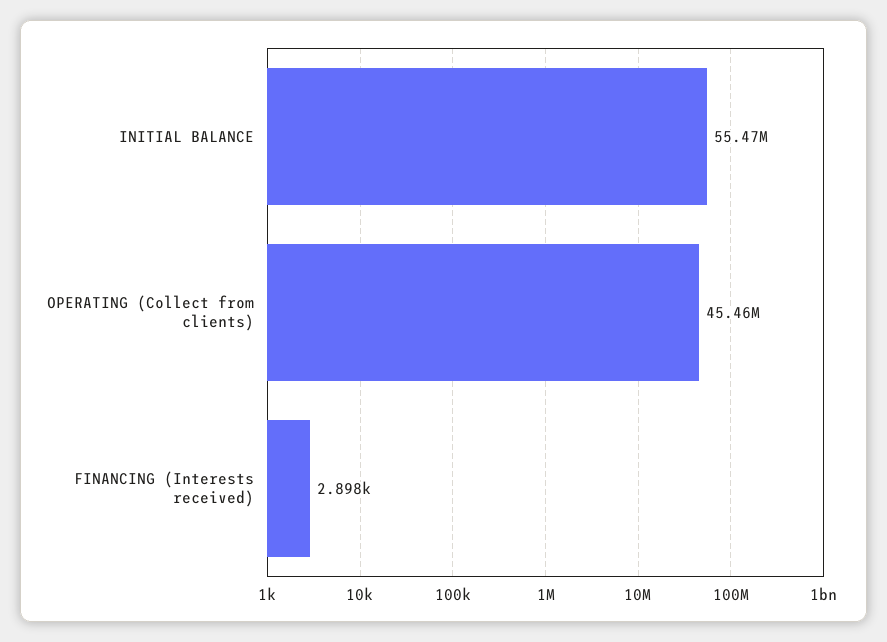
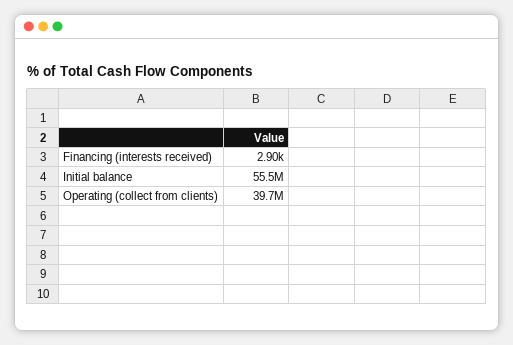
OPERATING (Collect from clients): 45460000 -> 39700000

